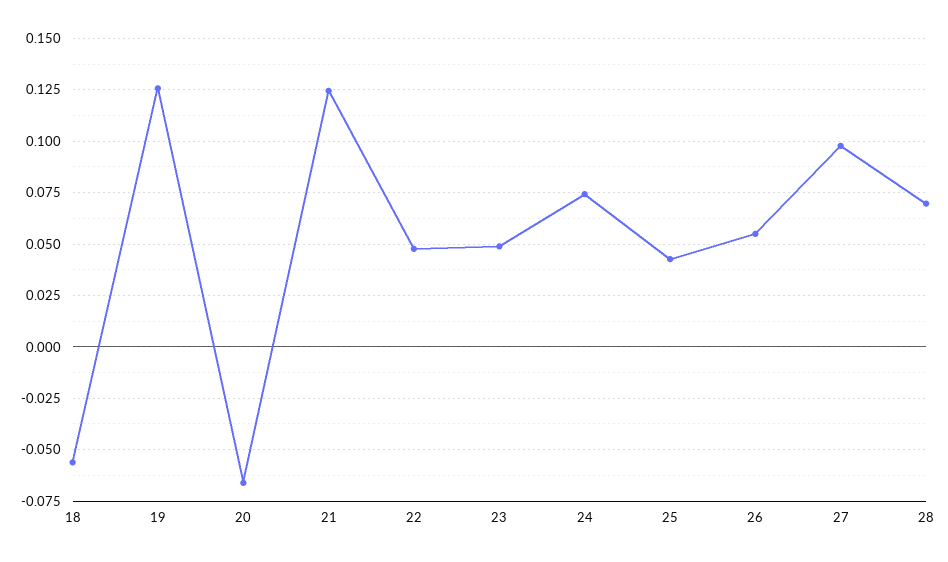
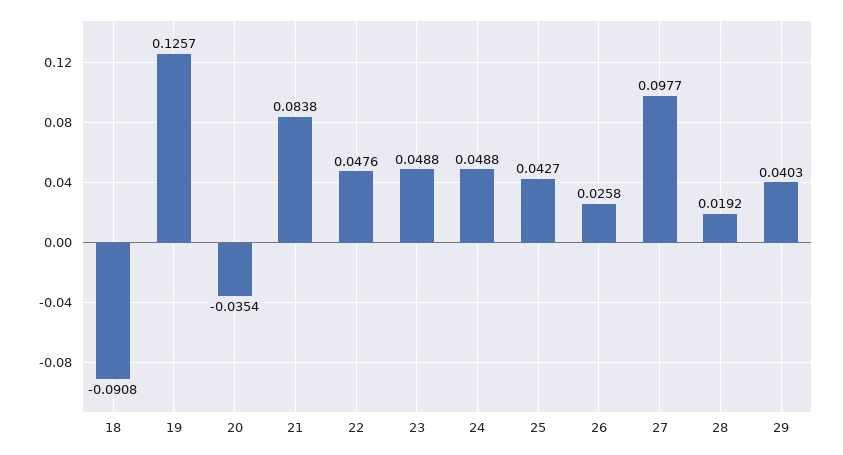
18: -0.055 -> -0.0908
20: -0.065 -> -0.0354
21: 0.125 -> 0.0838
24: 0.075 -> 0.0488
26: 0.055 -> 0.0258
28: 0.07 -> 0.0192
29: none -> 0.0403

